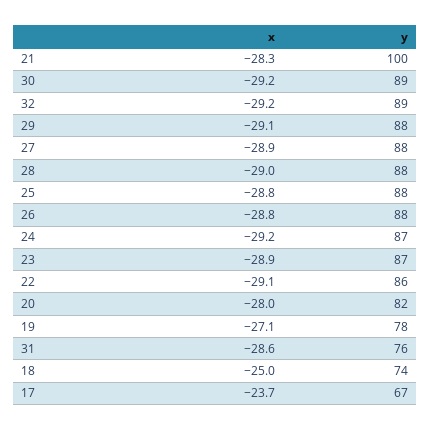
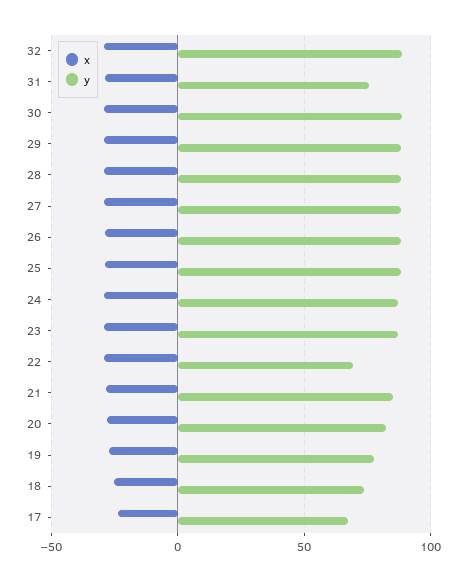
y, 21: 100 -> 85
y, 22: 86 -> 70

